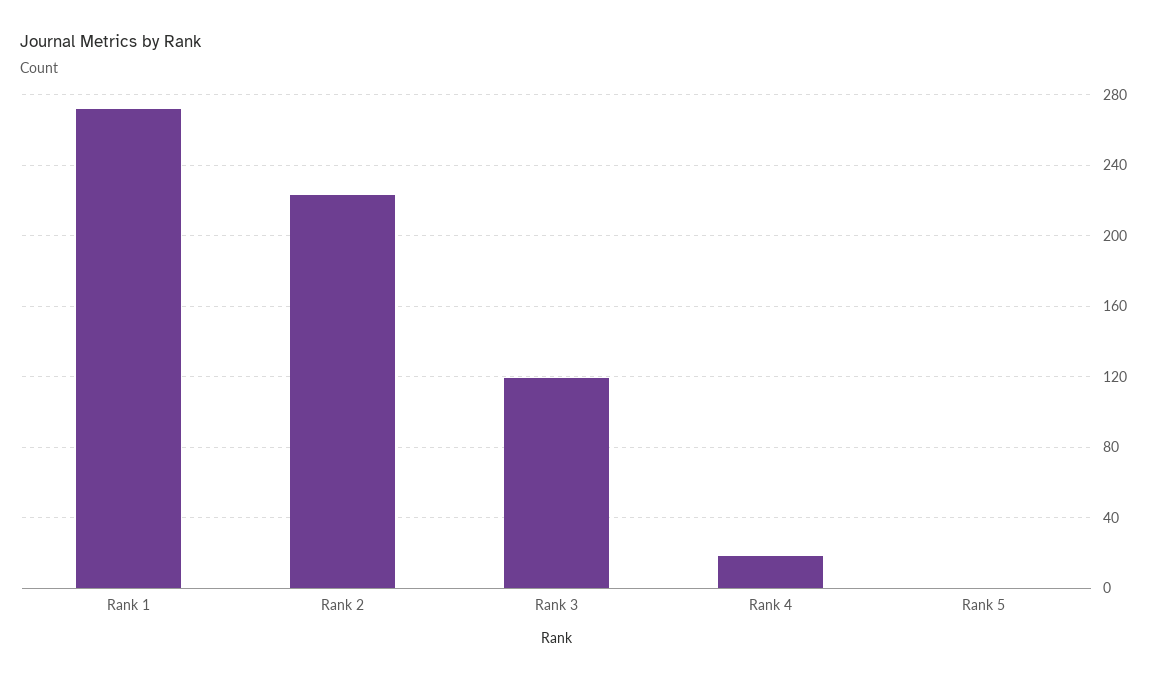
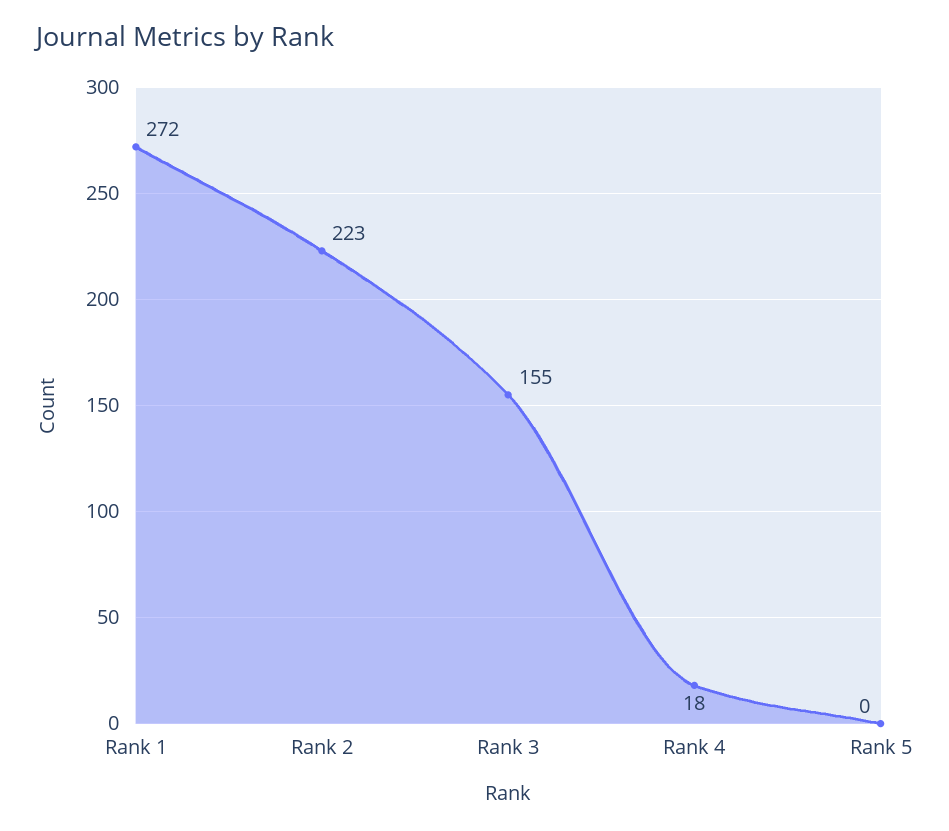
Rank 3: 120 -> 155

